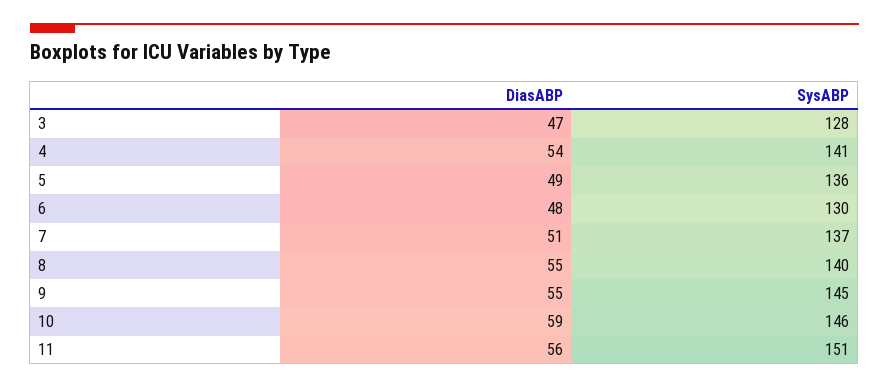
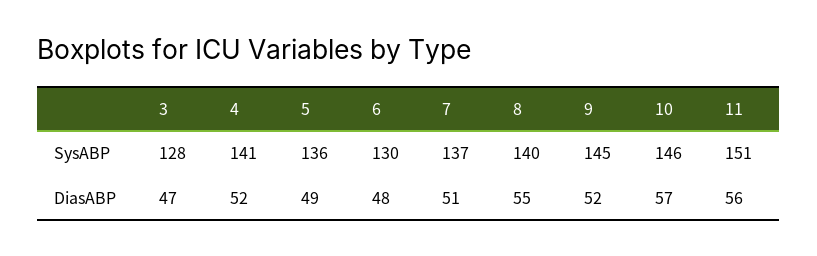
DiasABP, 4: 54 -> 52
DiasABP, 9: 55 -> 52
DiasABP, 10: 59 -> 57

